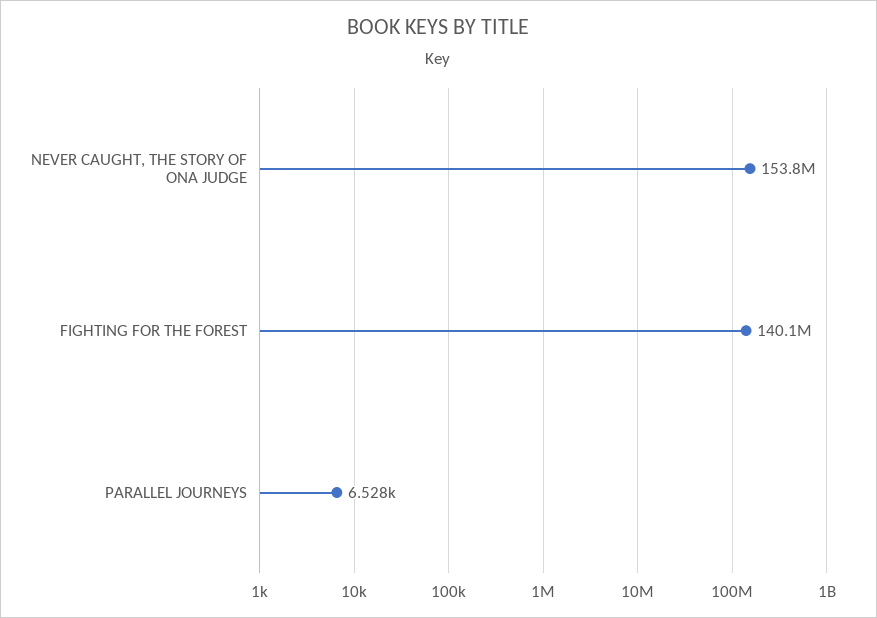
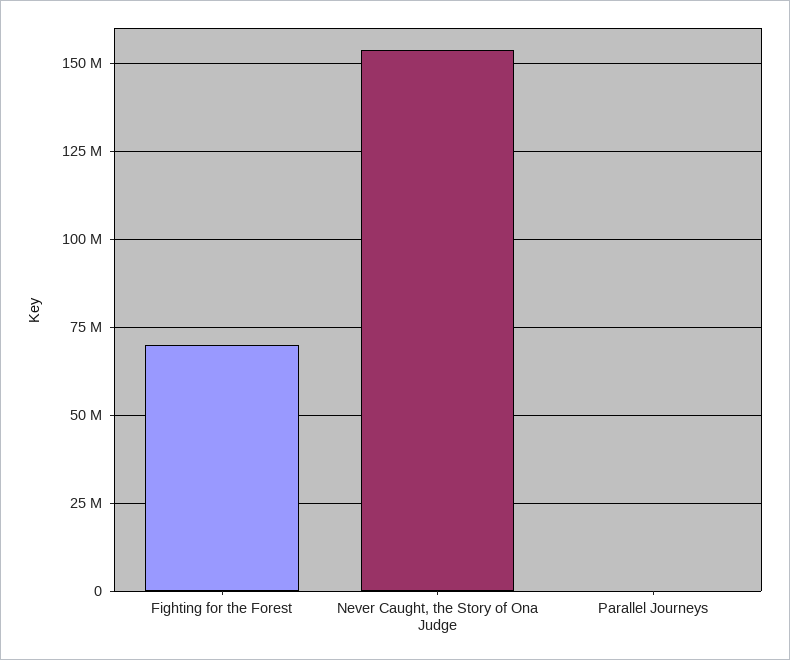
FIGHTING FOR THE FOREST: 140100000 -> 70000000

